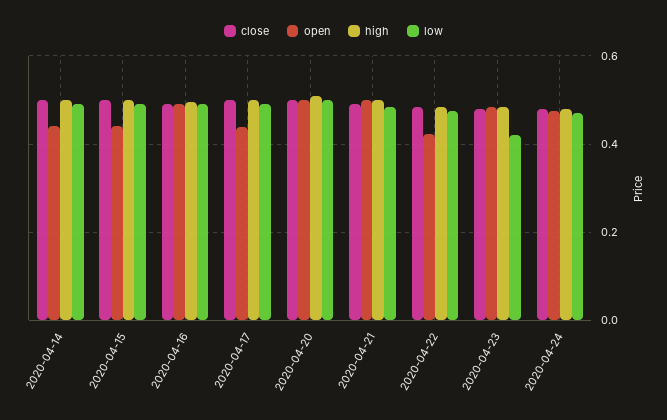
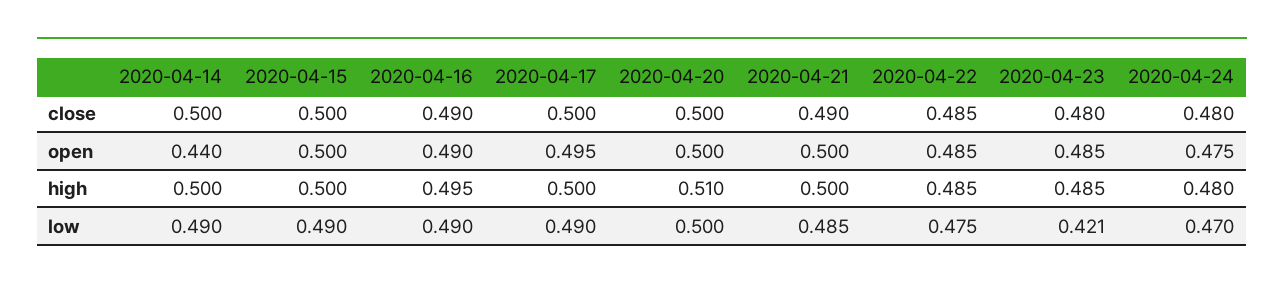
open, 2020-04-15: 0.44 -> 0.5
open, 2020-04-17: 0.44 -> 0.495
open, 2020-04-22: 0.42 -> 0.485

